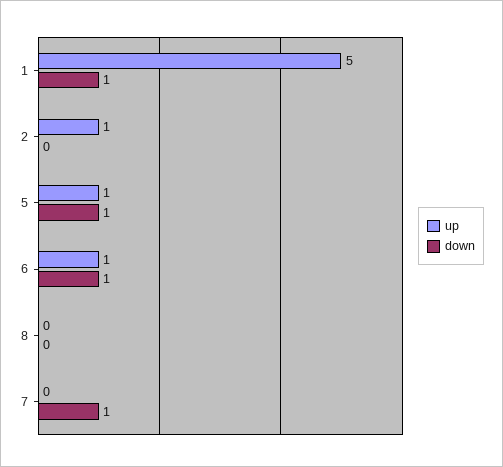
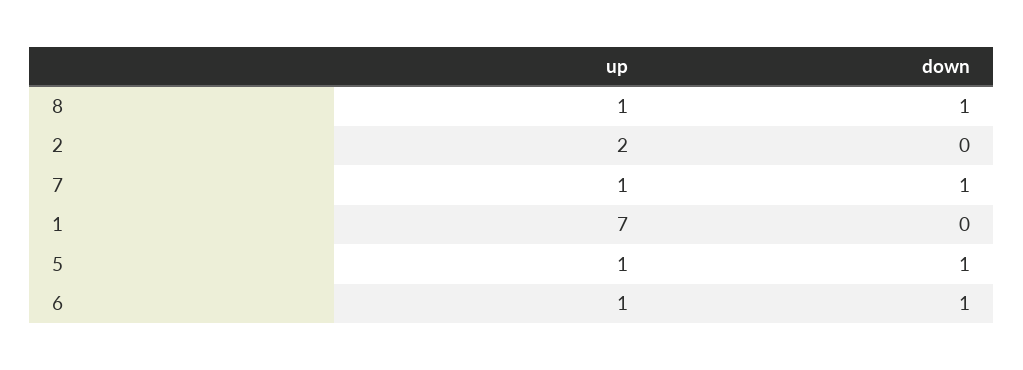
up, 1: 5 -> 7
down, 1: 1 -> 0
up, 2: 1 -> 2
up, 8: 0 -> 1
down, 8: 0 -> 1
up, 7: 0 -> 1

